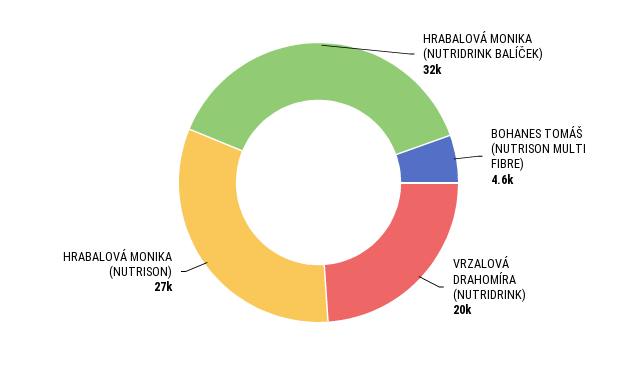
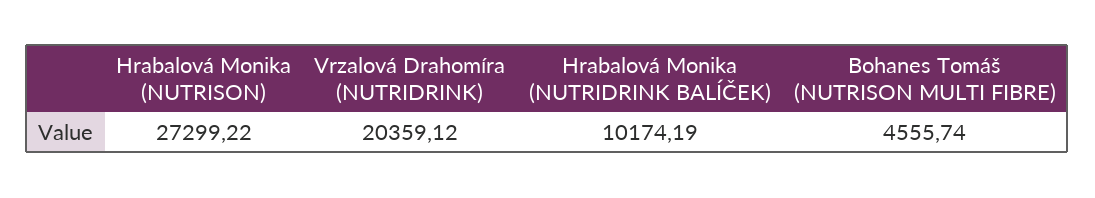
HRABALOVÁ MONIKA (NUTRIDRINK BALÍČEK): 32000 -> 10174.19

